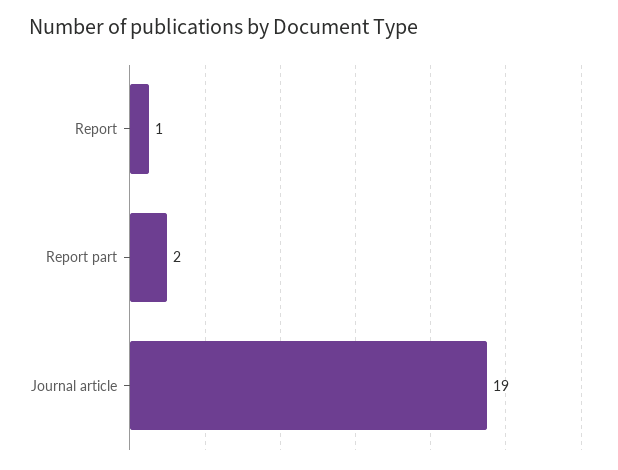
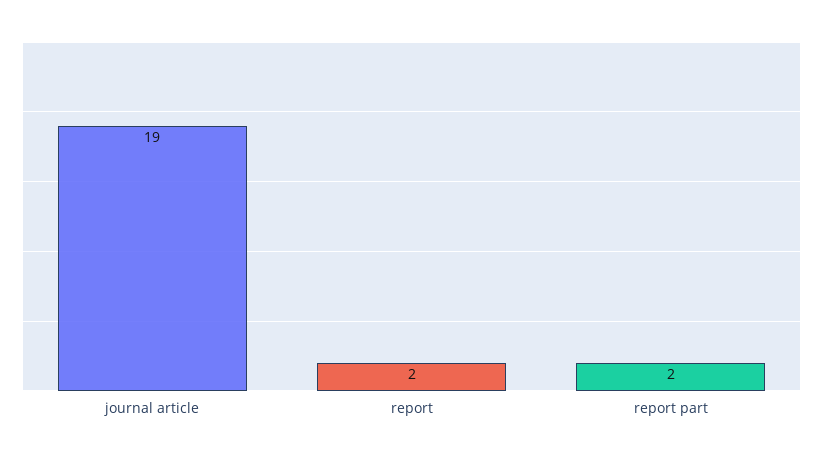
Report: 1 -> 2

